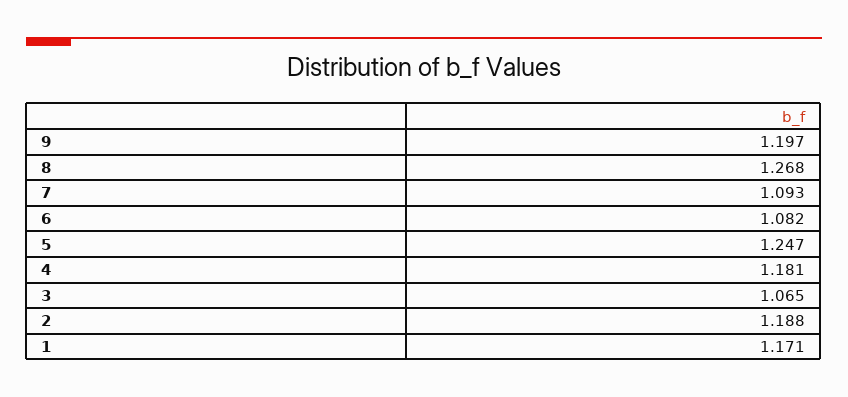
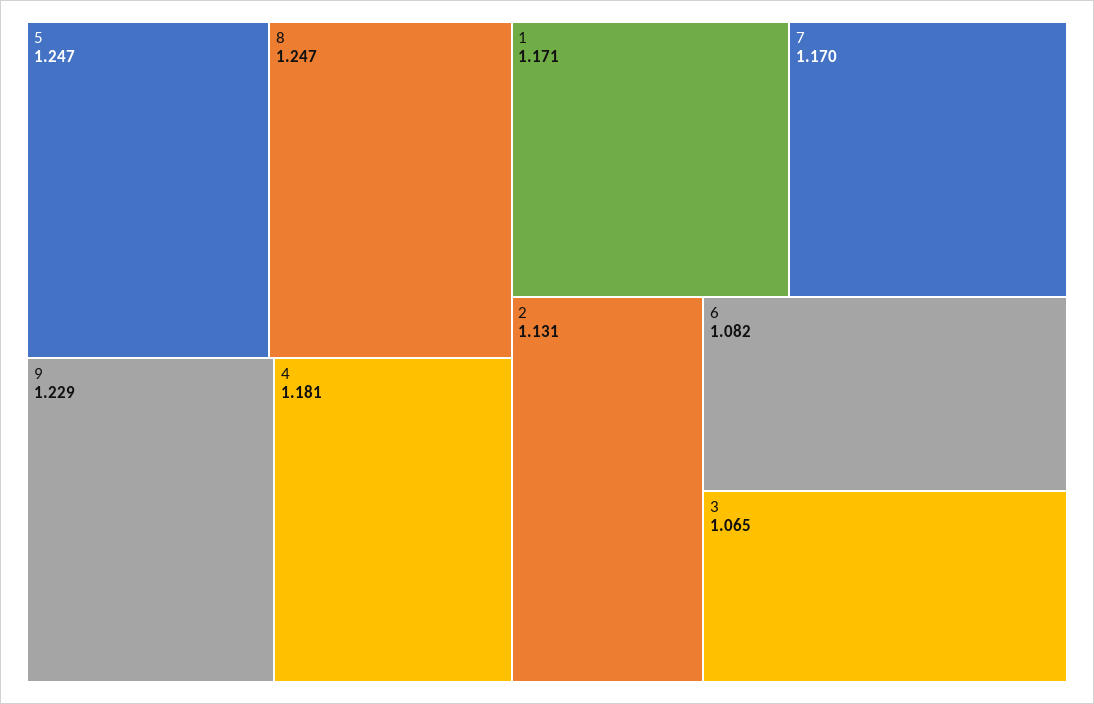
9: 1.197 -> 1.229
8: 1.268 -> 1.247
7: 1.093 -> 1.17
2: 1.188 -> 1.131

